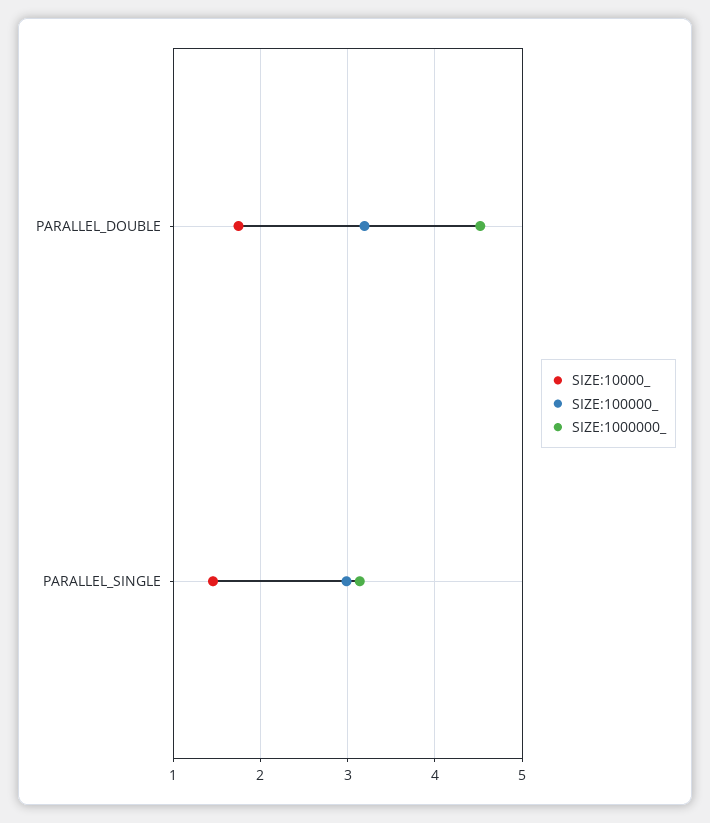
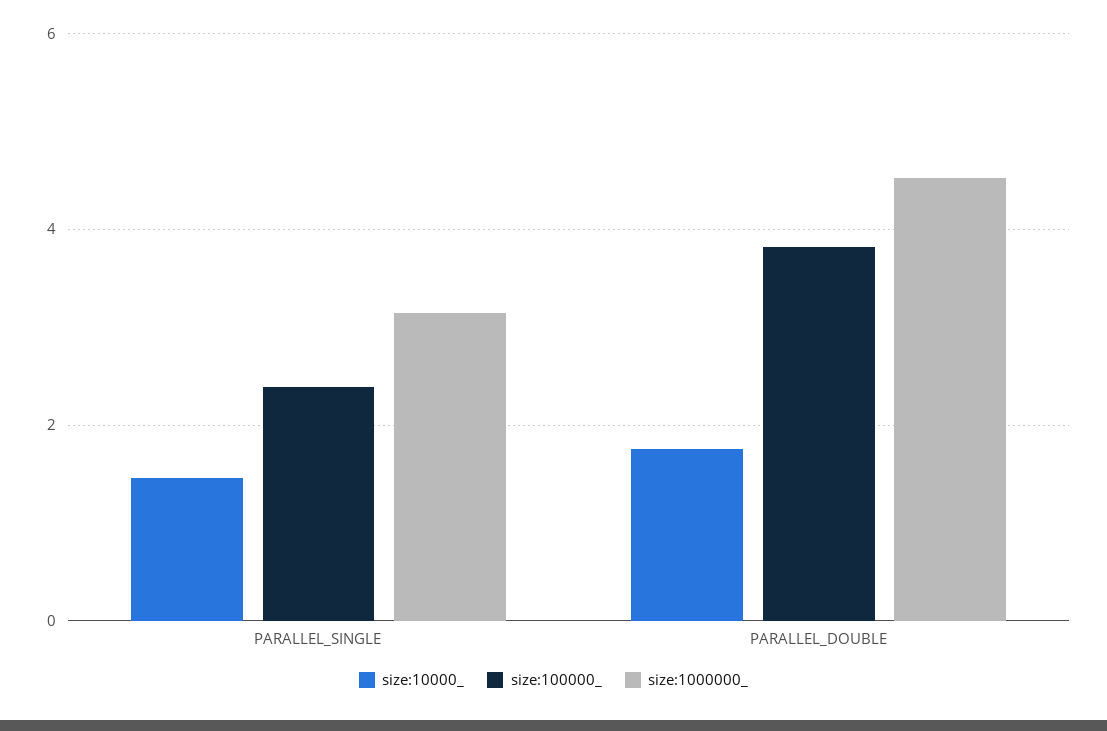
SIZE:100000_, PARALLEL_DOUBLE: 3.2 -> 3.8
SIZE:100000_, PARALLEL_SINGLE: 3 -> 2.4

